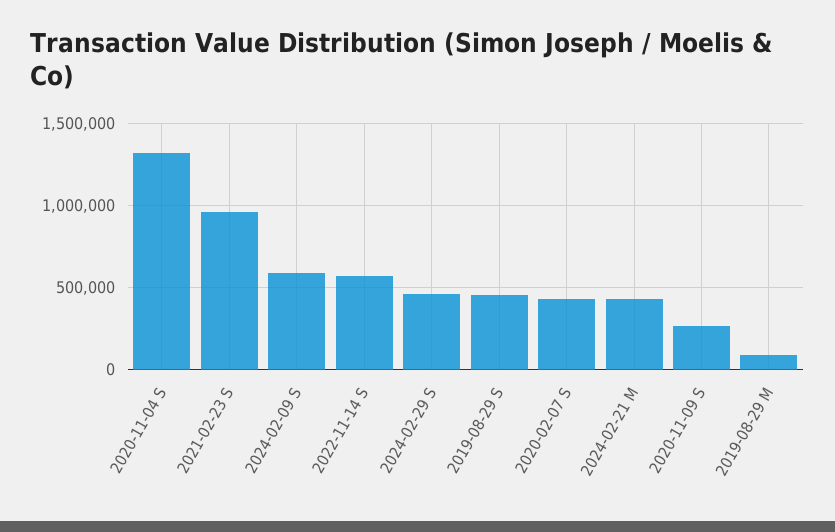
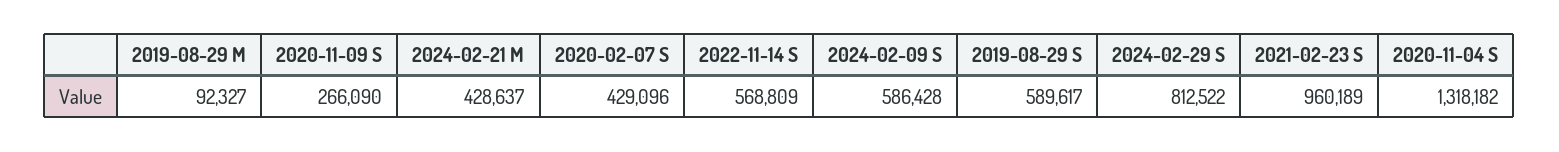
2024-02-29 S: 450000 -> 812522
2019-08-29 S: 450000 -> 589617

